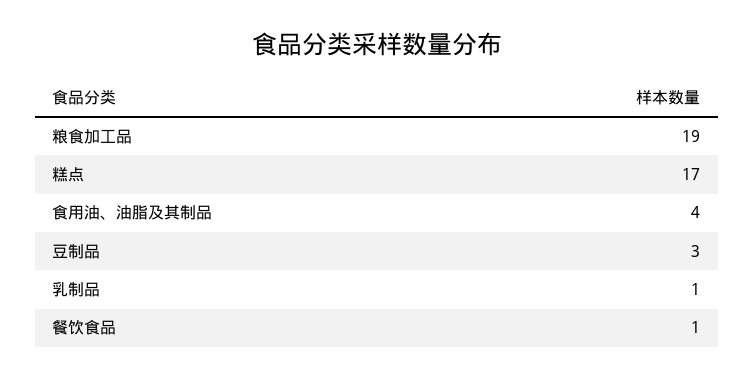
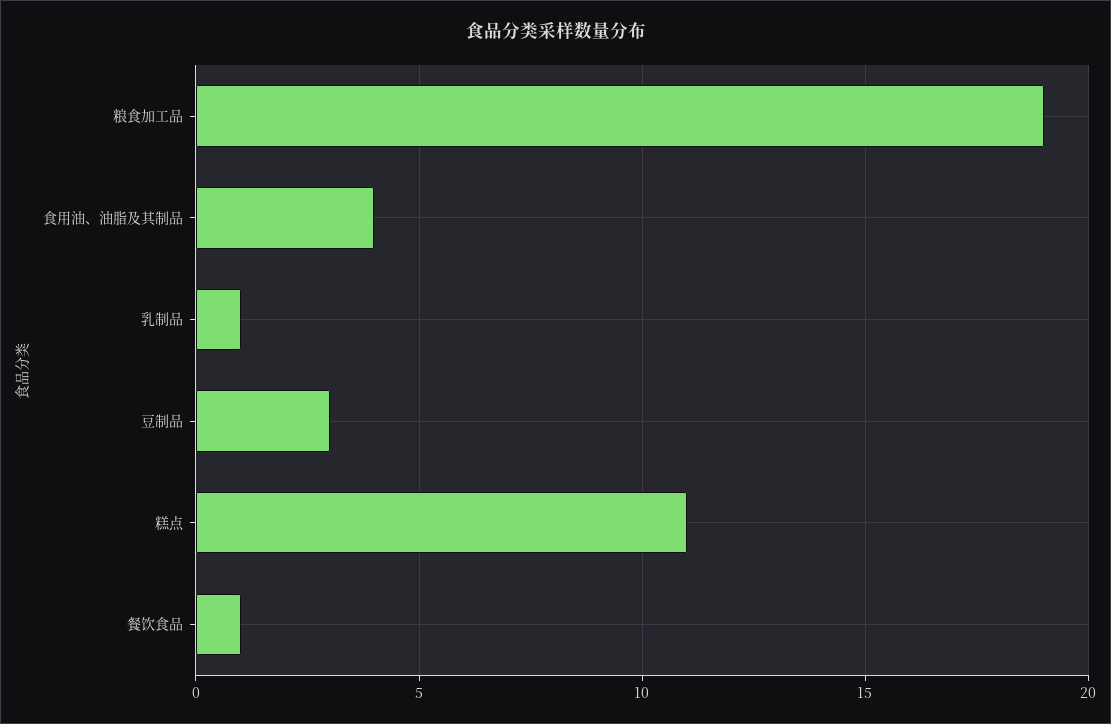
糕点: 17 -> 11

